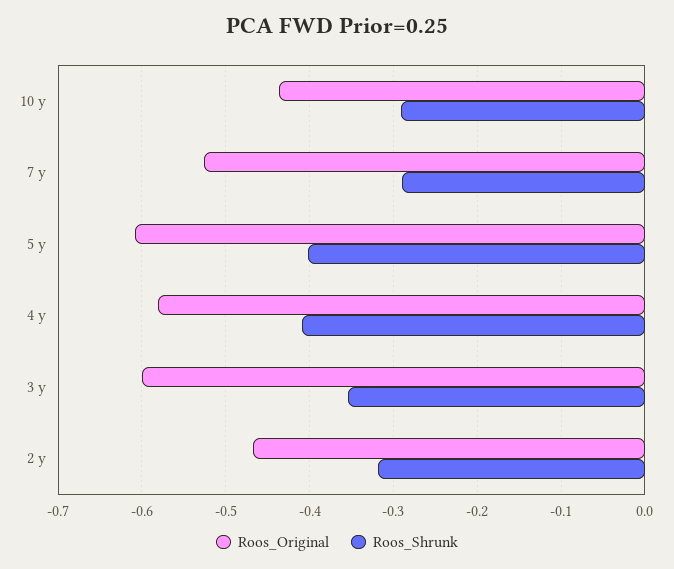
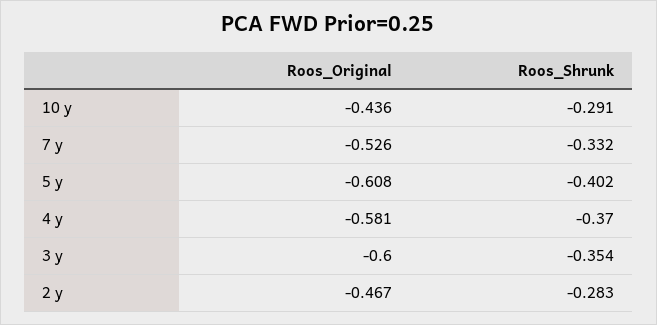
Roos_Shrunk, 7 y: -0.29 -> -0.332
Roos_Shrunk, 4 y: -0.41 -> -0.37
Roos_Shrunk, 2 y: -0.32 -> -0.283

